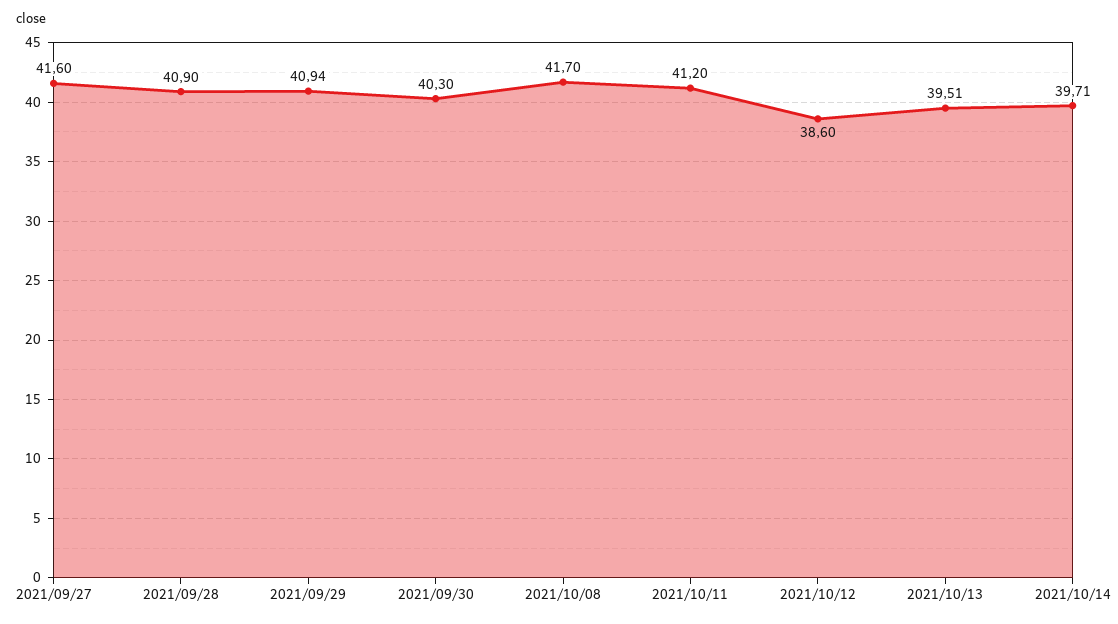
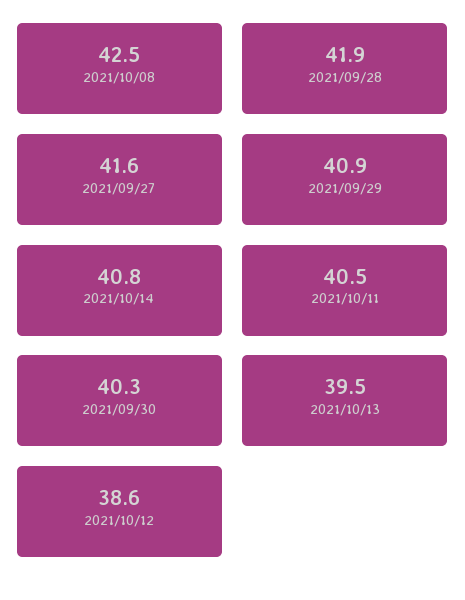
2021/09/28: 40.9 -> 41.9
2021/10/08: 41.7 -> 42.5
2021/10/11: 41.2 -> 40.5
2021/10/14: 39.71 -> 40.8

